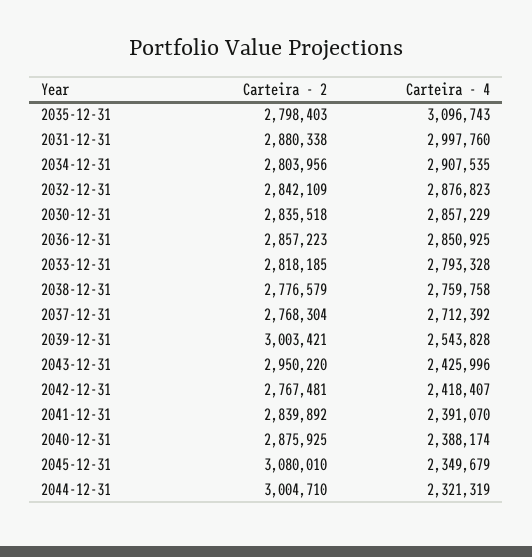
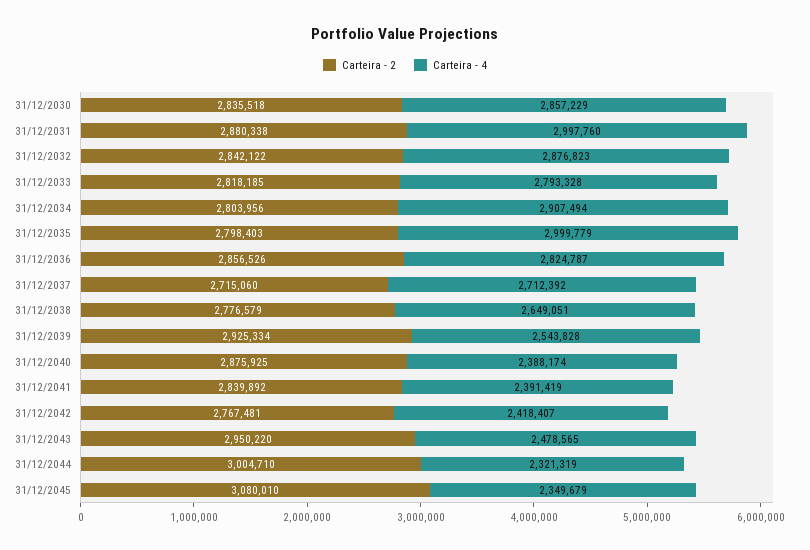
Carteira - 4, 2035-12-31: 3096743 -> 2999779
Carteira - 4, 2034-12-31: 2907535 -> 2907494
Carteira - 2, 2032-12-31: 2842109 -> 2842122
Carteira - 2, 2036-12-31: 2857223 -> 2856526
Carteira - 4, 2036-12-31: 2850925 -> 2824787
Carteira - 4, 2038-12-31: 2759758 -> 2649051
Carteira - 2, 2037-12-31: 2768304 -> 2715060
Carteira - 2, 2039-12-31: 3003421 -> 2925334
Carteira - 4, 2043-12-31: 2425996 -> 2478565
Carteira - 4, 2041-12-31: 2391070 -> 2391419

